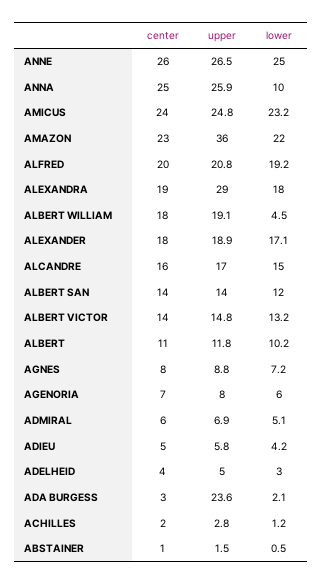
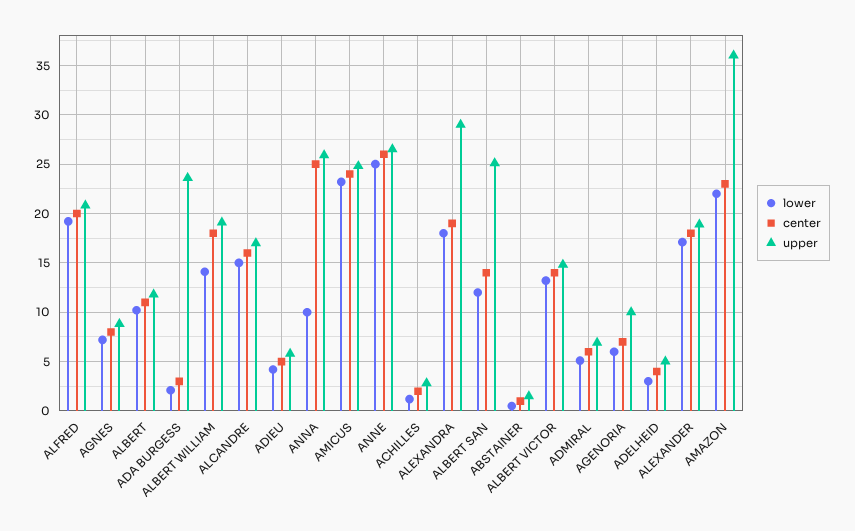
lower, ALBERT WILLIAM: 4.5 -> 14
upper, ALBERT SAN: 14 -> 25
upper, AGENORIA: 8 -> 10

